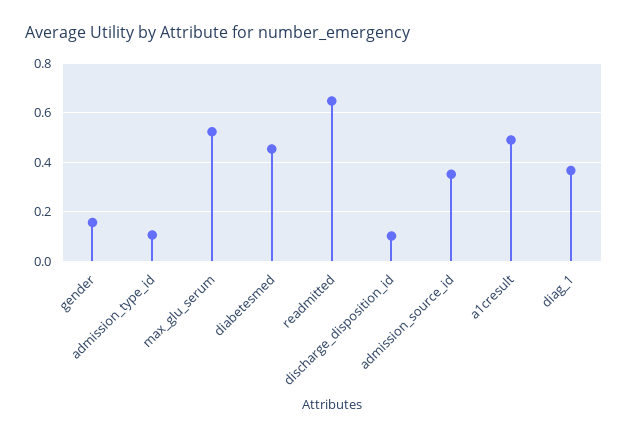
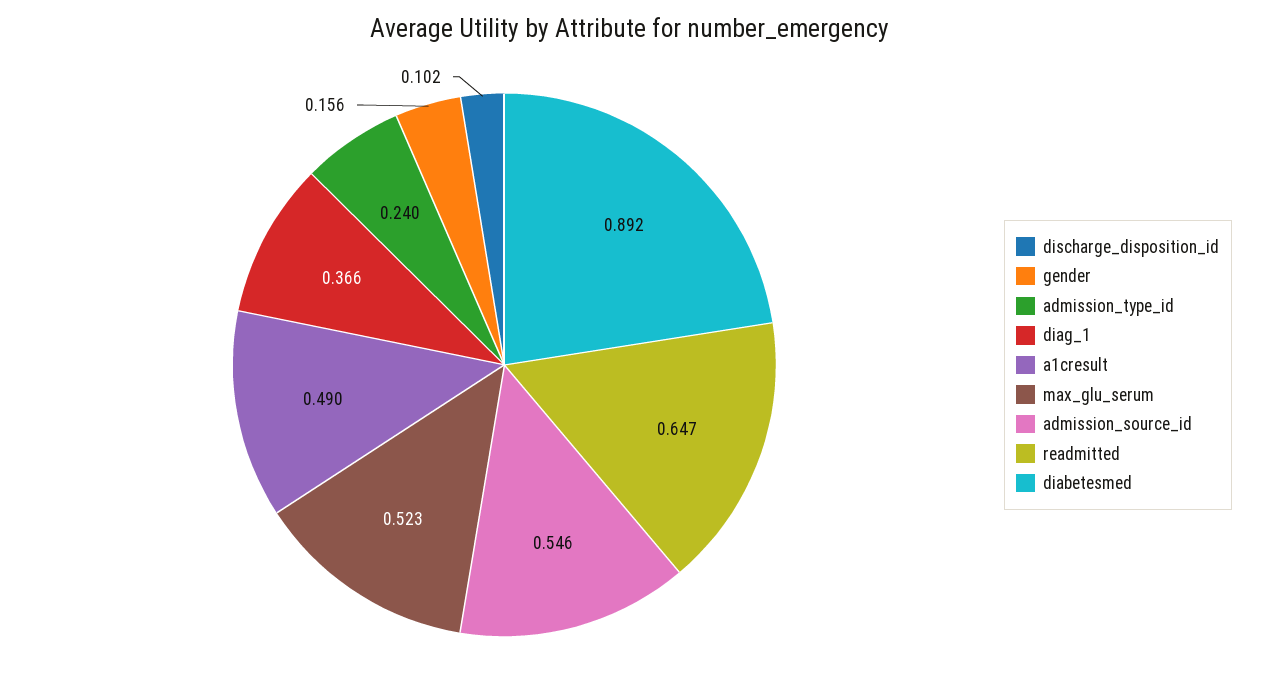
admission_type_id: 0.1 -> 0.24
diabetesmed: 0.45 -> 0.892
admission_source_id: 0.35 -> 0.546

